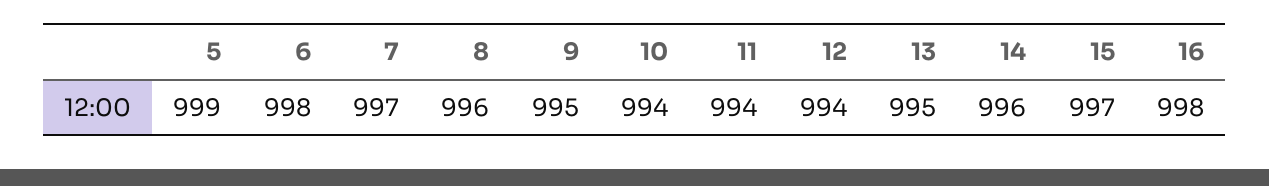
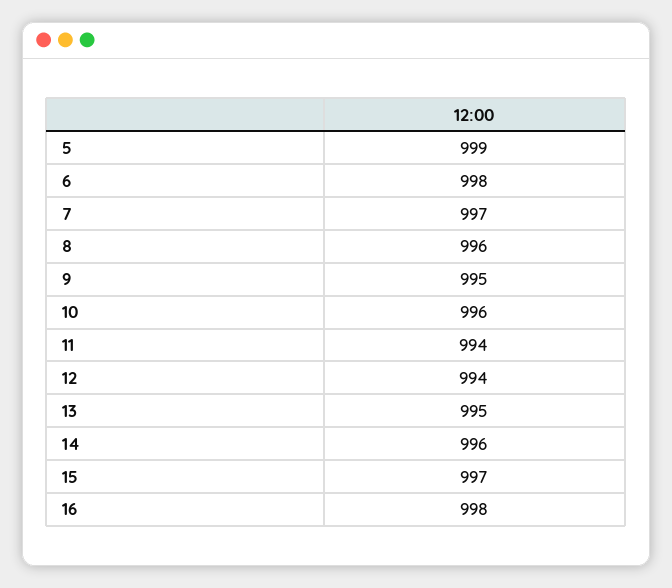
10: 994 -> 996

